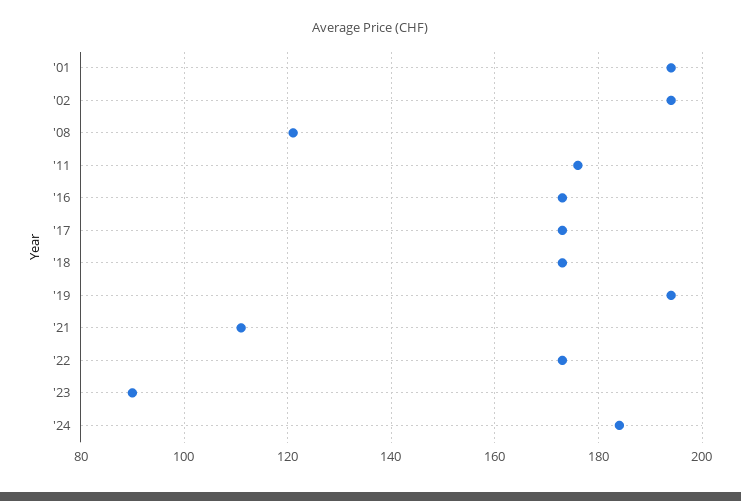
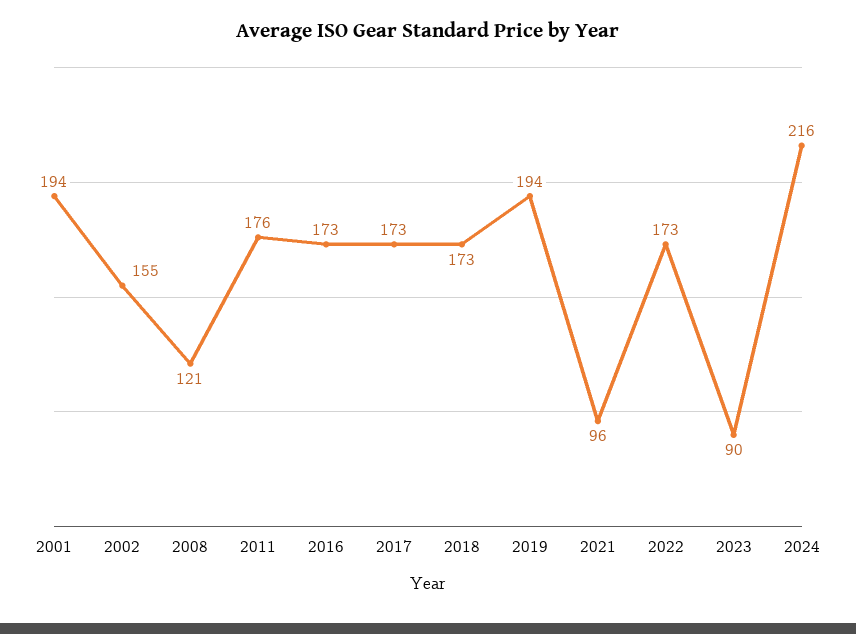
'02: 195 -> 155
'21: 110 -> 96
'24: 185 -> 216

